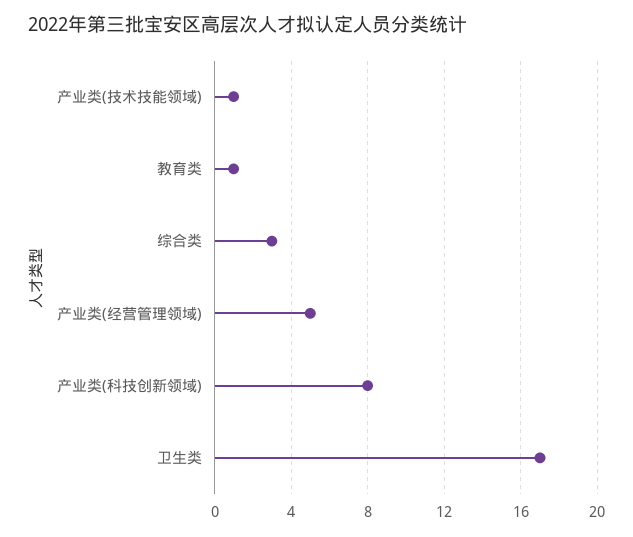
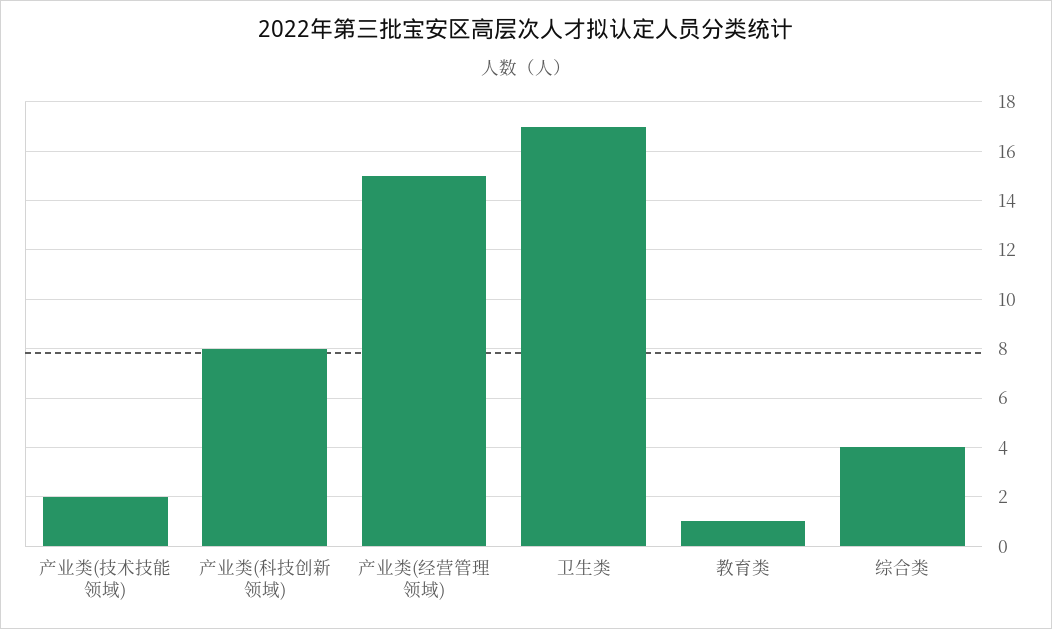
产业类(技术技能领域): 1 -> 2
综合类: 3 -> 4
产业类(经营管理领域): 5 -> 15

